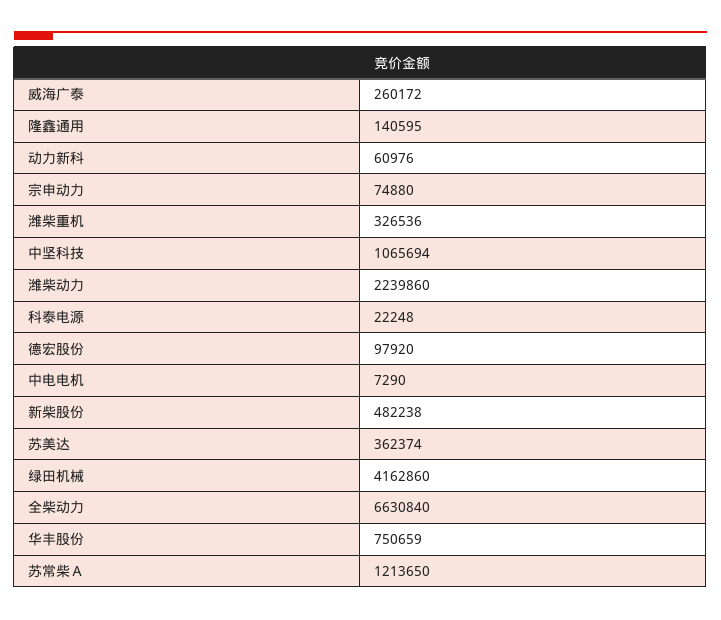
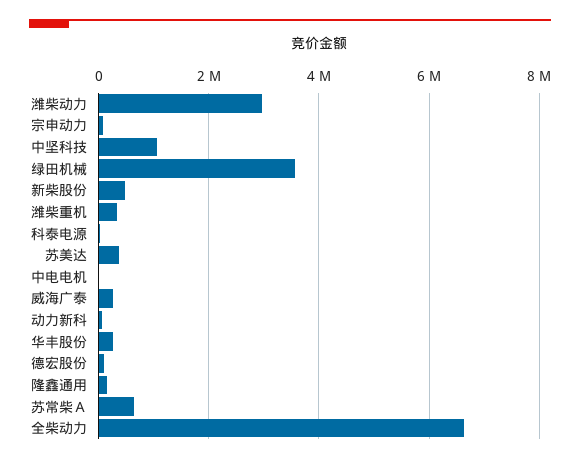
潍柴动力: 2239860 -> 3000000
绿田机械: 4162860 -> 3600000
华丰股份: 750659 -> 200000
苏常柴Ａ: 1213650 -> 600000

